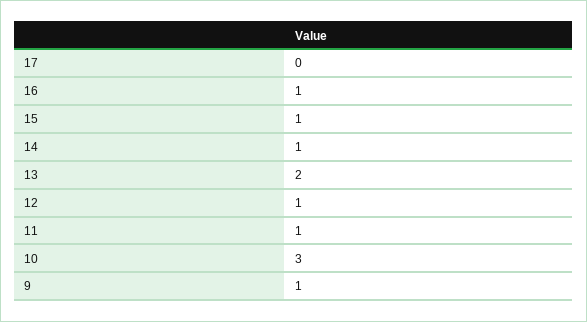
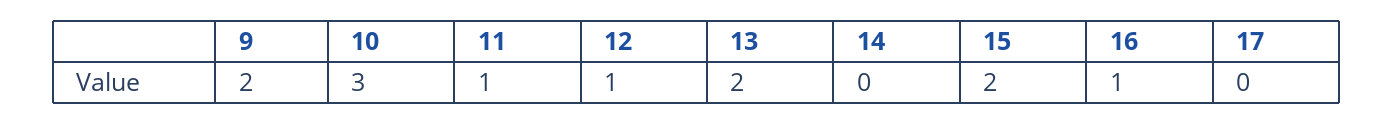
15: 1 -> 2
14: 1 -> 0
9: 1 -> 2

